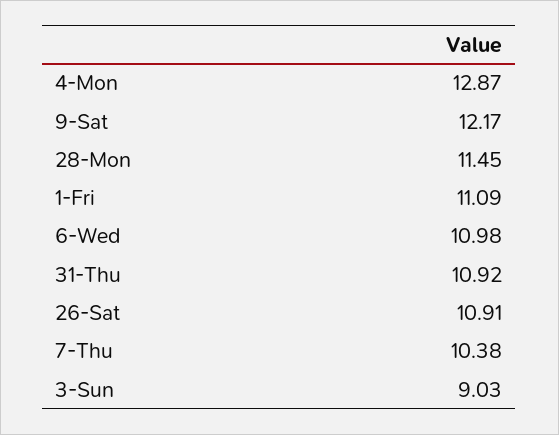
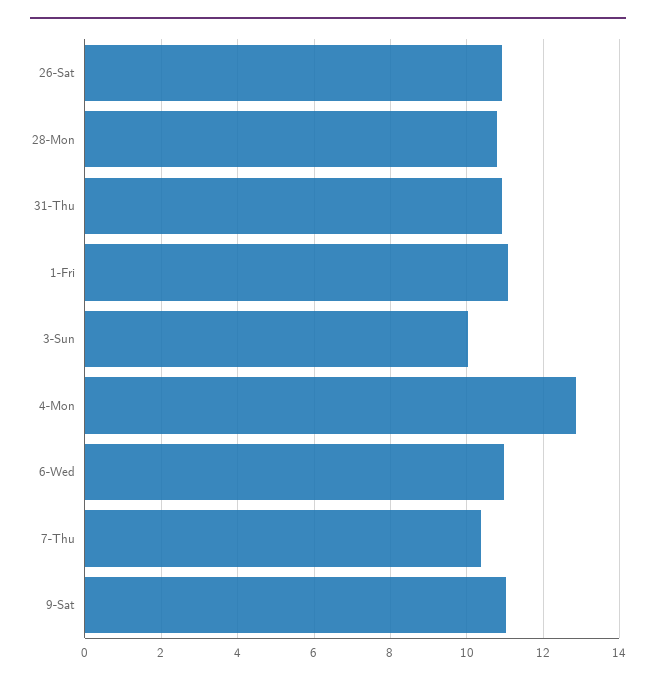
9-Sat: 12.17 -> 11
28-Mon: 11.45 -> 10.8
3-Sun: 9.03 -> 10

